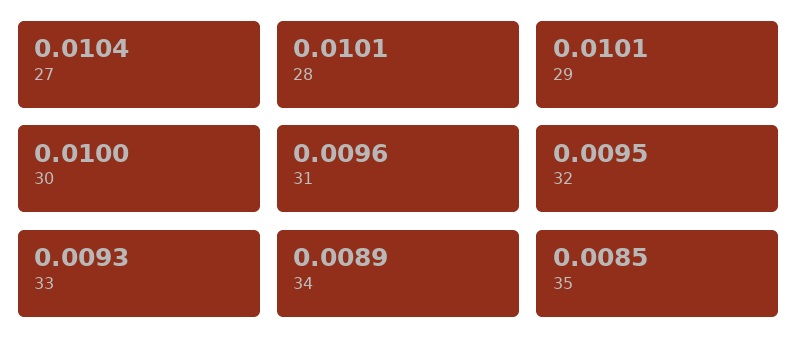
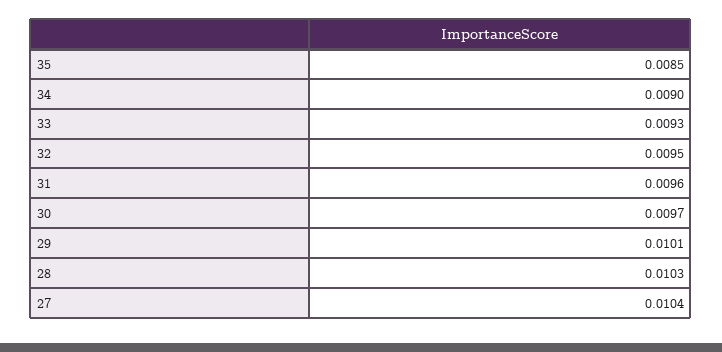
28: 0.0101 -> 0.0103
30: 0.01 -> 0.0097
34: 0.0089 -> 0.009

